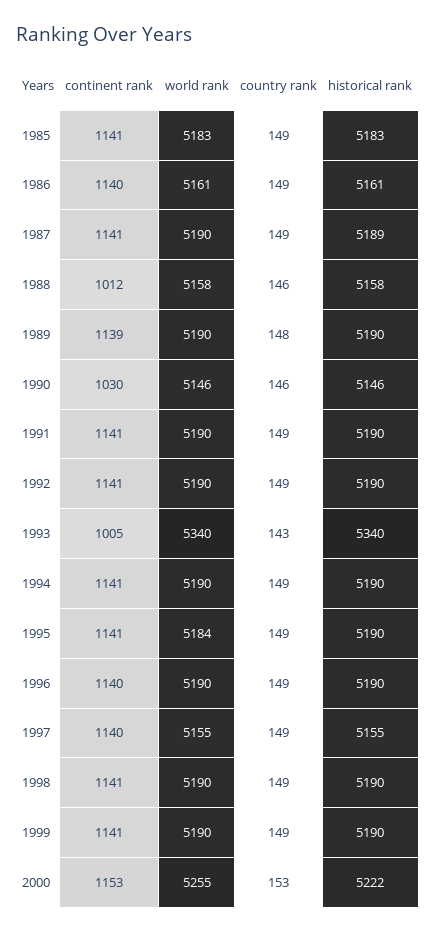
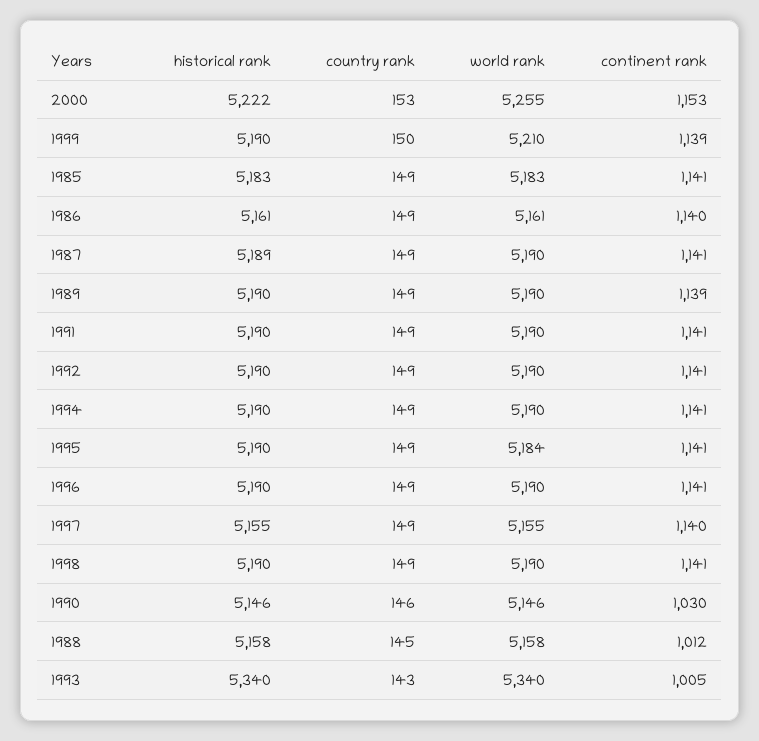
country rank, 1988: 146 -> 145
country rank, 1989: 148 -> 149
continent rank, 1996: 1140 -> 1141
continent rank, 1999: 1141 -> 1139
world rank, 1999: 5190 -> 5210
country rank, 1999: 149 -> 150

